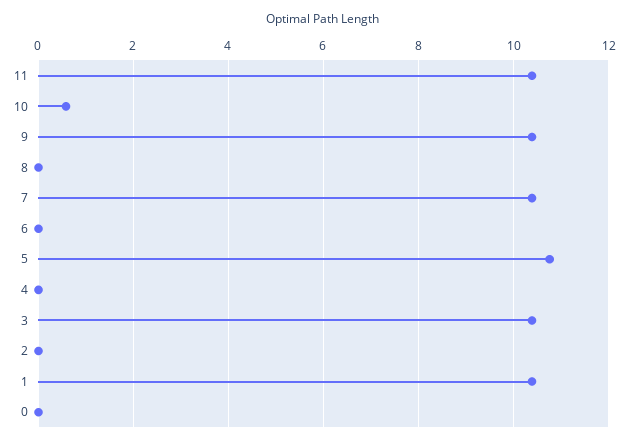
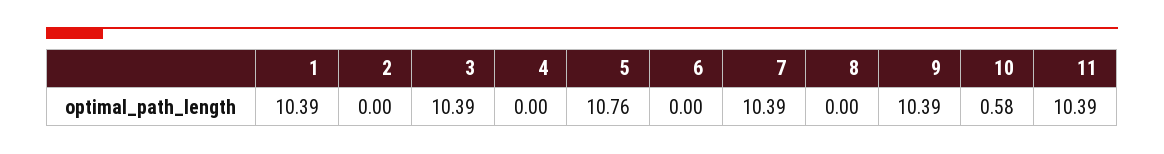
0: 0 -> none

